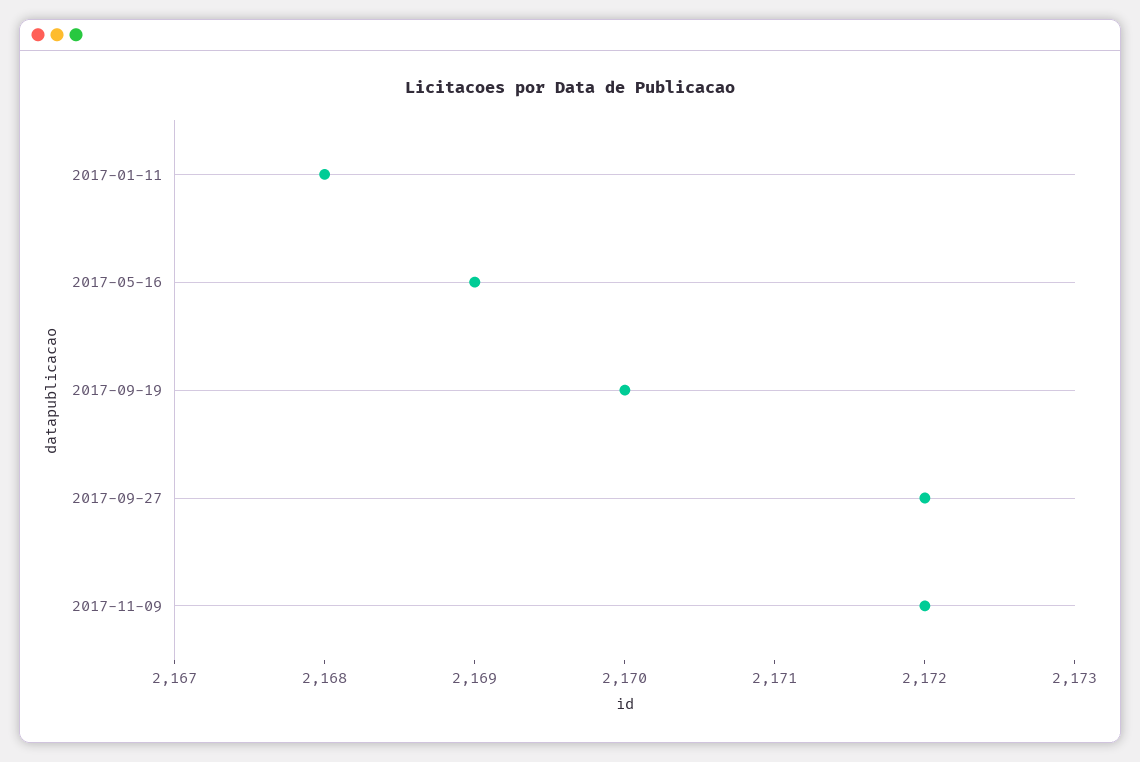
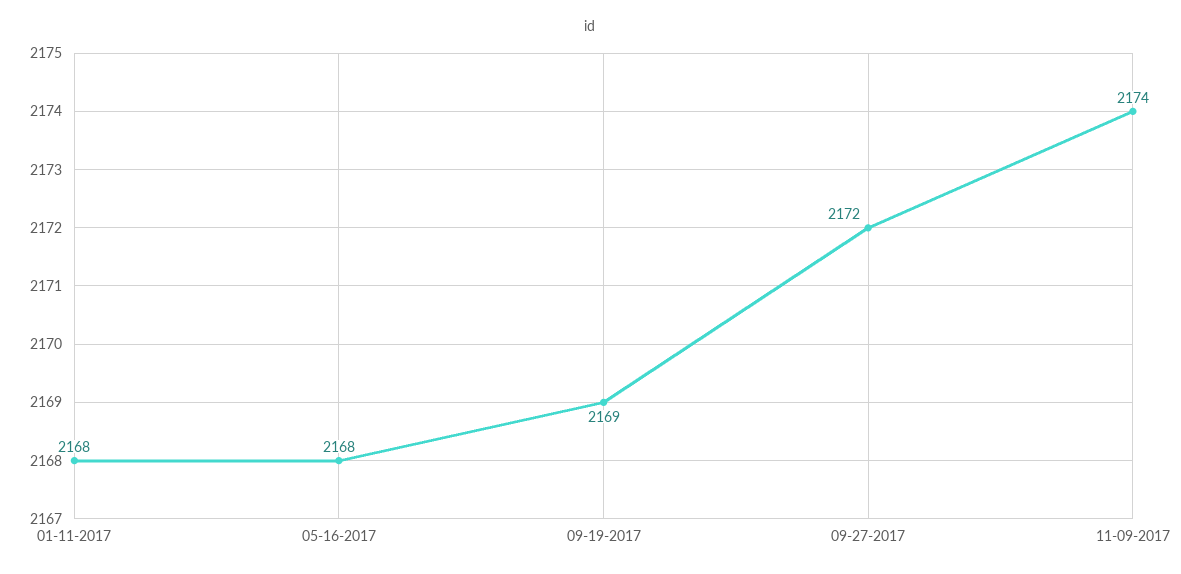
2017-05-16: 2169 -> 2168
2017-09-19: 2170 -> 2169
2017-11-09: 2172 -> 2174

